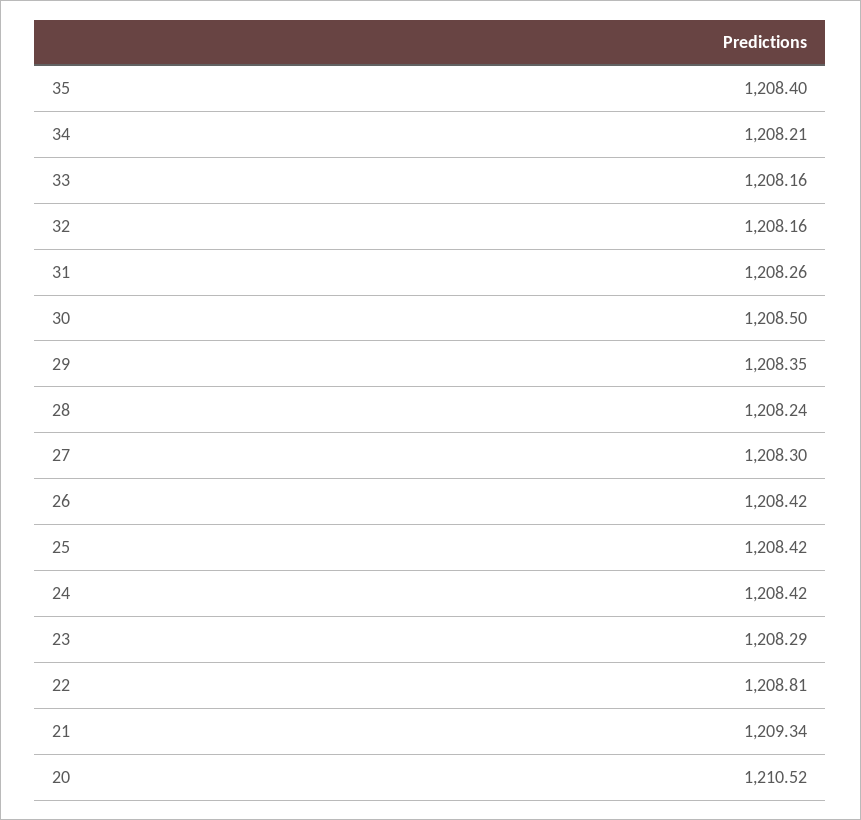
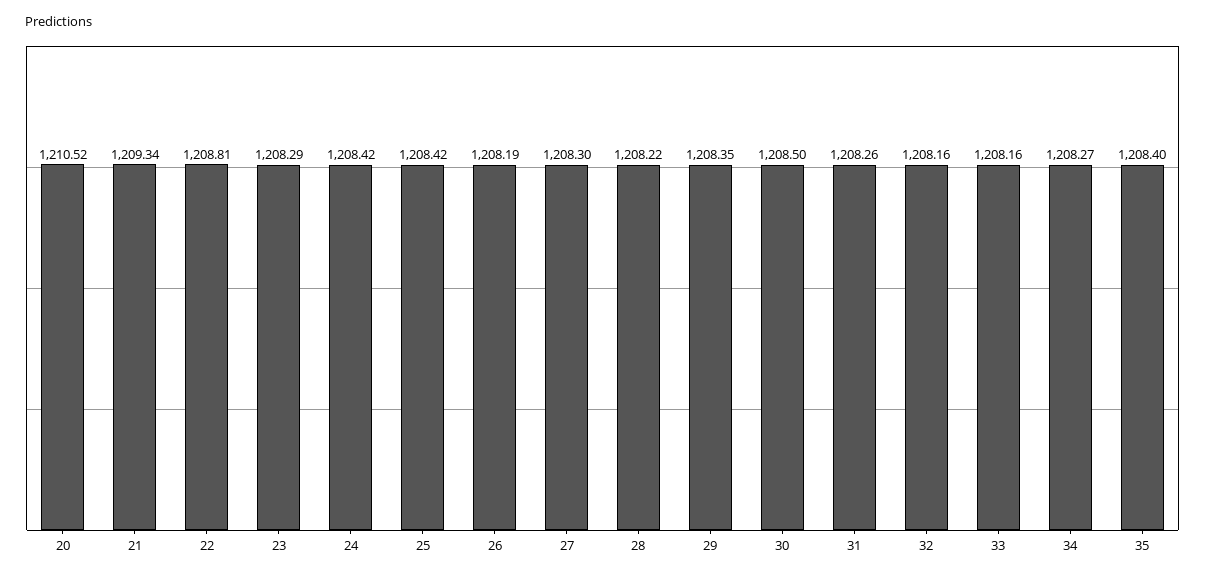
34: 1208.21 -> 1208.27
28: 1208.24 -> 1208.22
26: 1208.42 -> 1208.19

